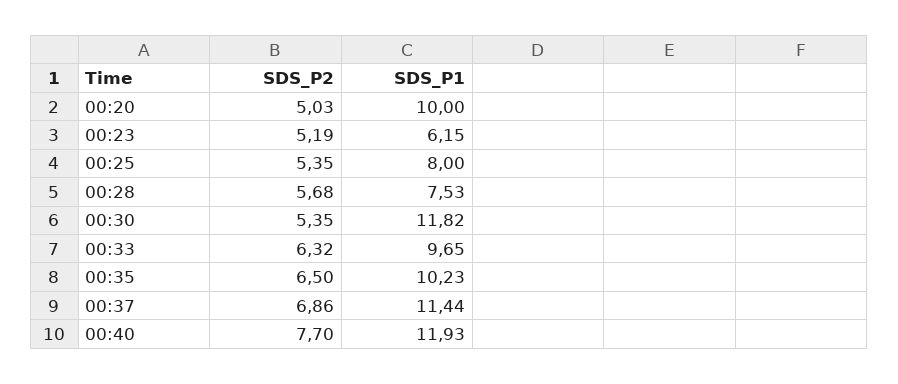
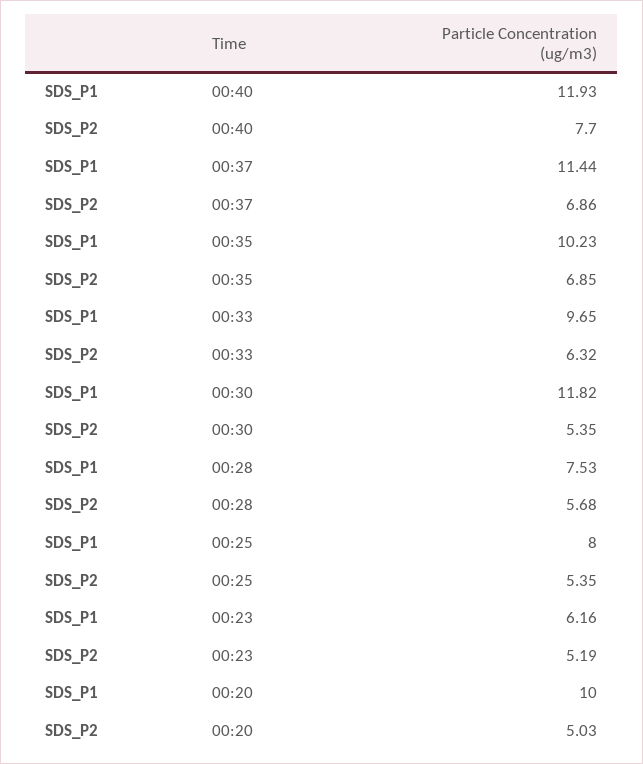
SDS_P1, 00:23: 6.15 -> 6.16
SDS_P2, 00:35: 6.5 -> 6.85

